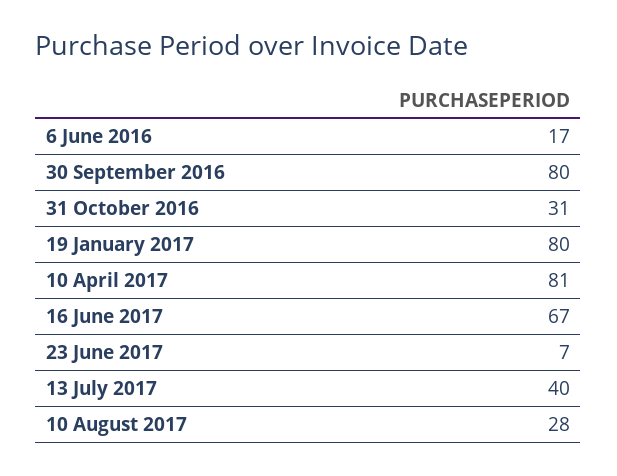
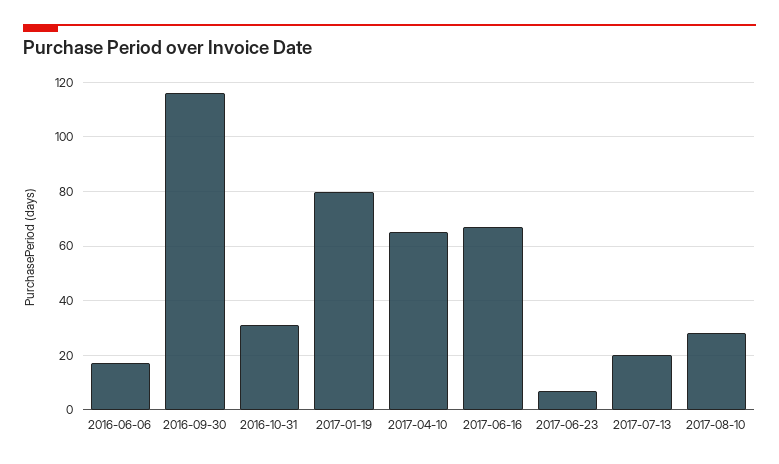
30 September 2016: 80 -> 115
10 April 2017: 81 -> 65
13 July 2017: 40 -> 20

